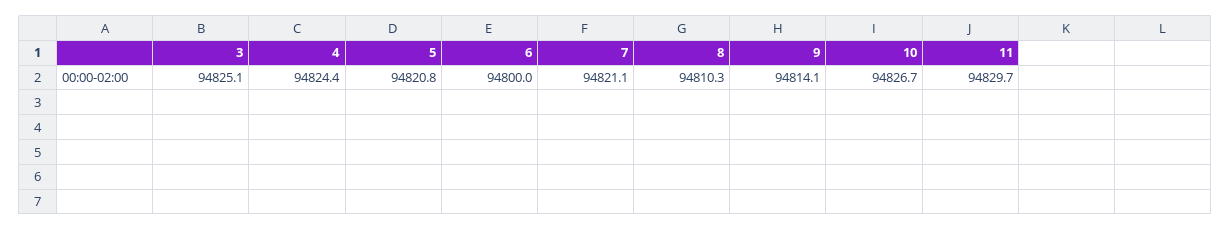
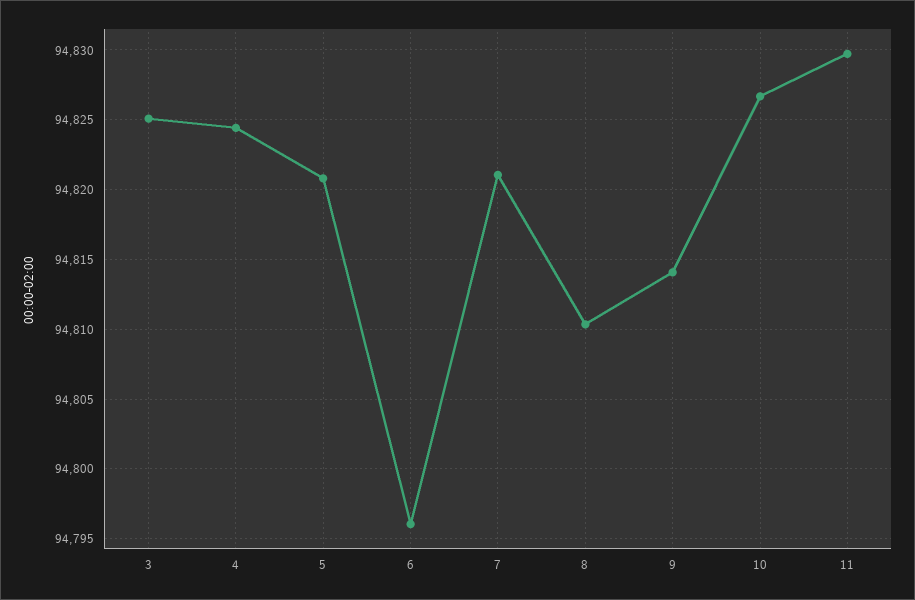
6: 94800 -> 94796

